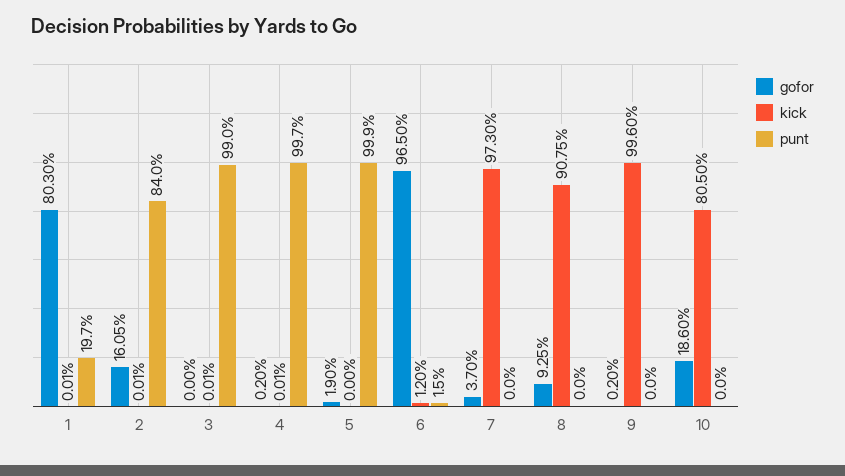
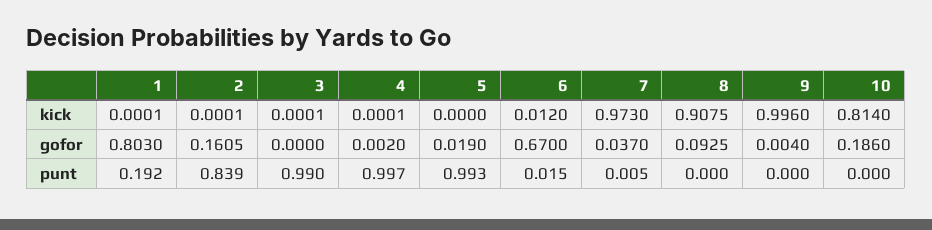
punt, 1: 0.197 -> 0.192
punt, 2: 0.84 -> 0.839
punt, 5: 0.999 -> 0.993
gofor, 6: 0.965 -> 0.67
punt, 7: 0 -> 0.005
gofor, 9: 0.002 -> 0.004
kick, 10: 0.805 -> 0.814

